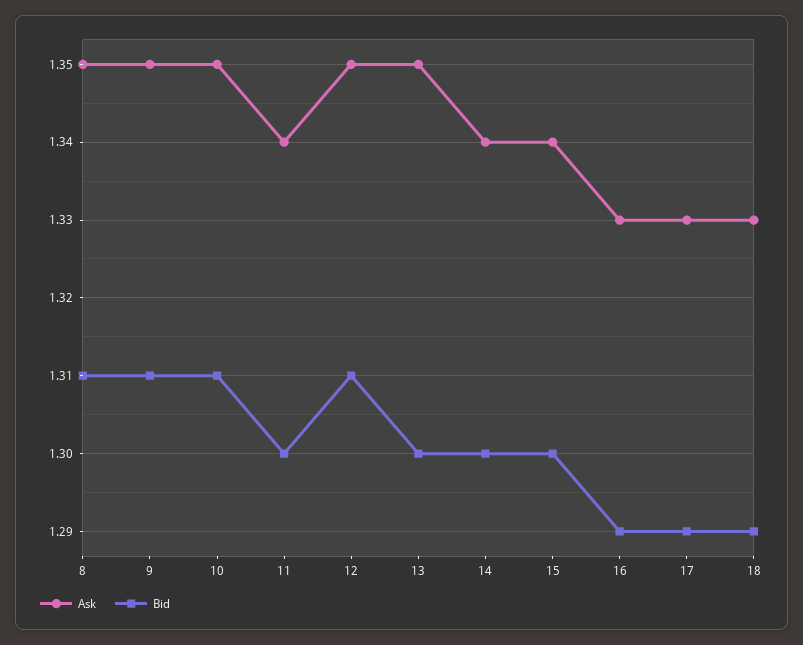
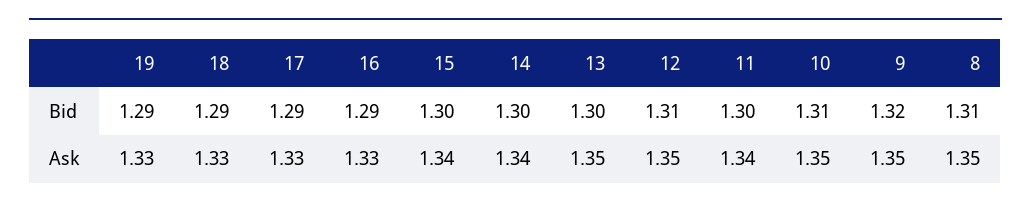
Bid, 9: 1.31 -> 1.32
Bid, 19: none -> 1.29
Ask, 19: none -> 1.33

